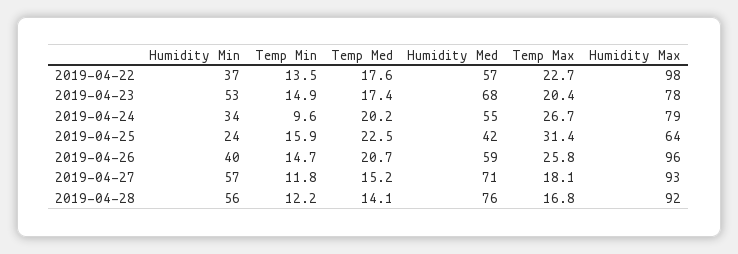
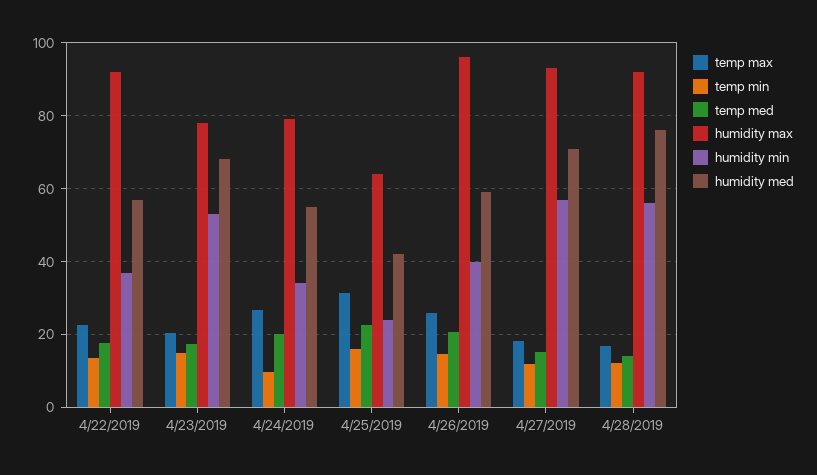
Humidity Max, 2019-04-22: 98 -> 92

